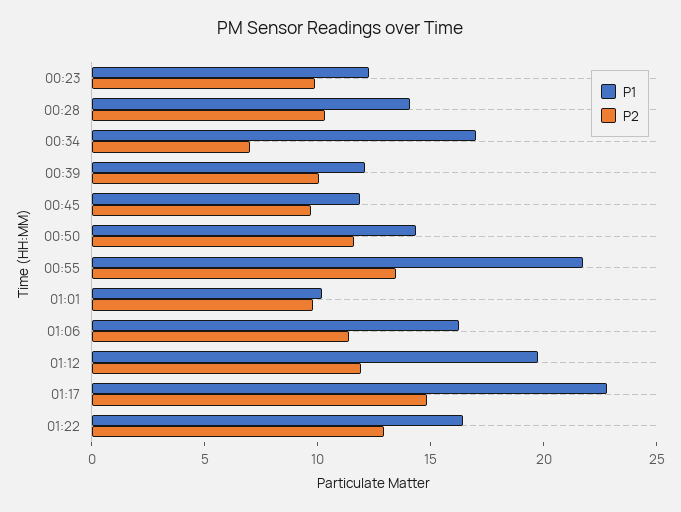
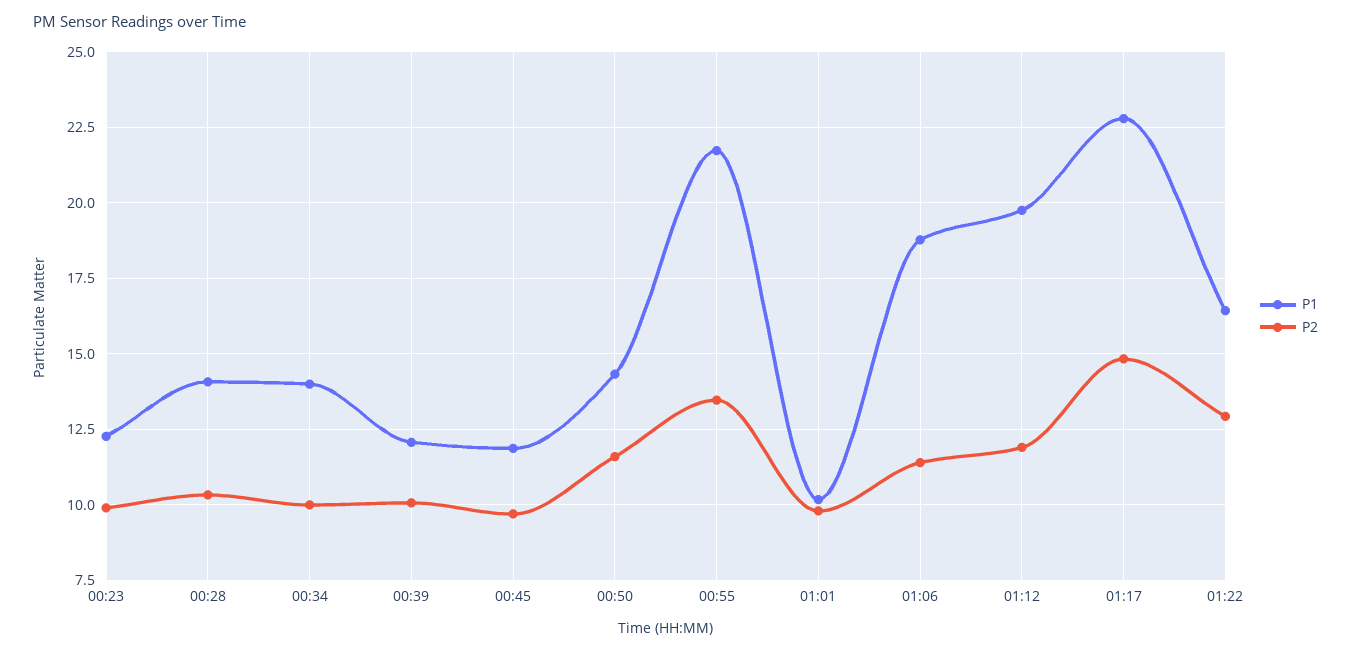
P1, 00:34: 17 -> 14
P2, 00:34: 7 -> 10
P1, 01:06: 16 -> 18.75

